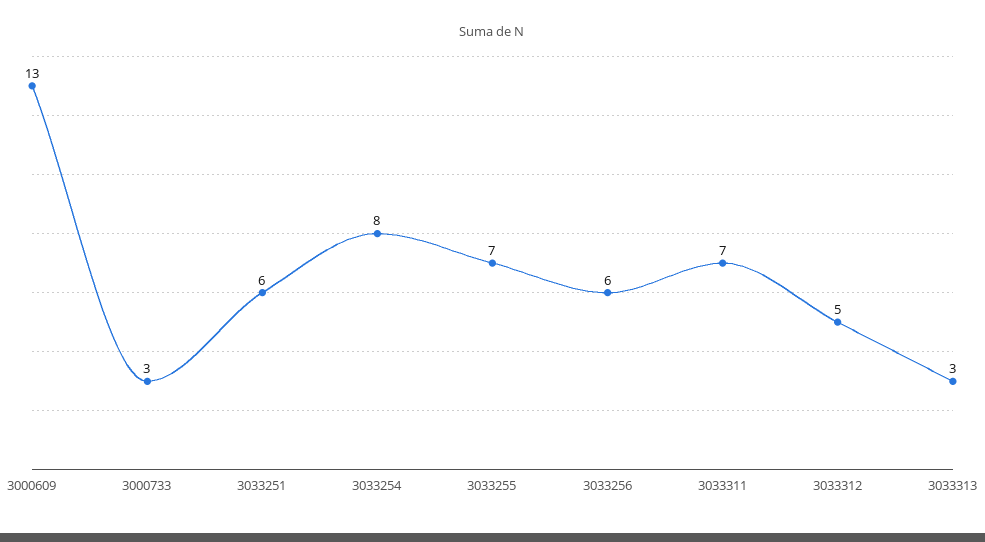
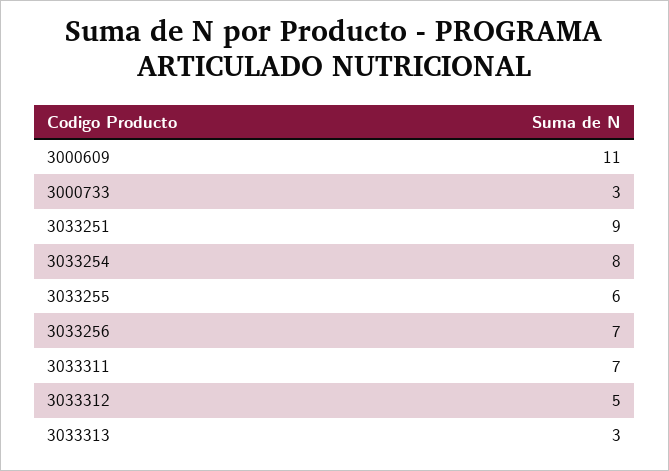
3000609: 13 -> 11
3033251: 6 -> 9
3033255: 7 -> 6
3033256: 6 -> 7

